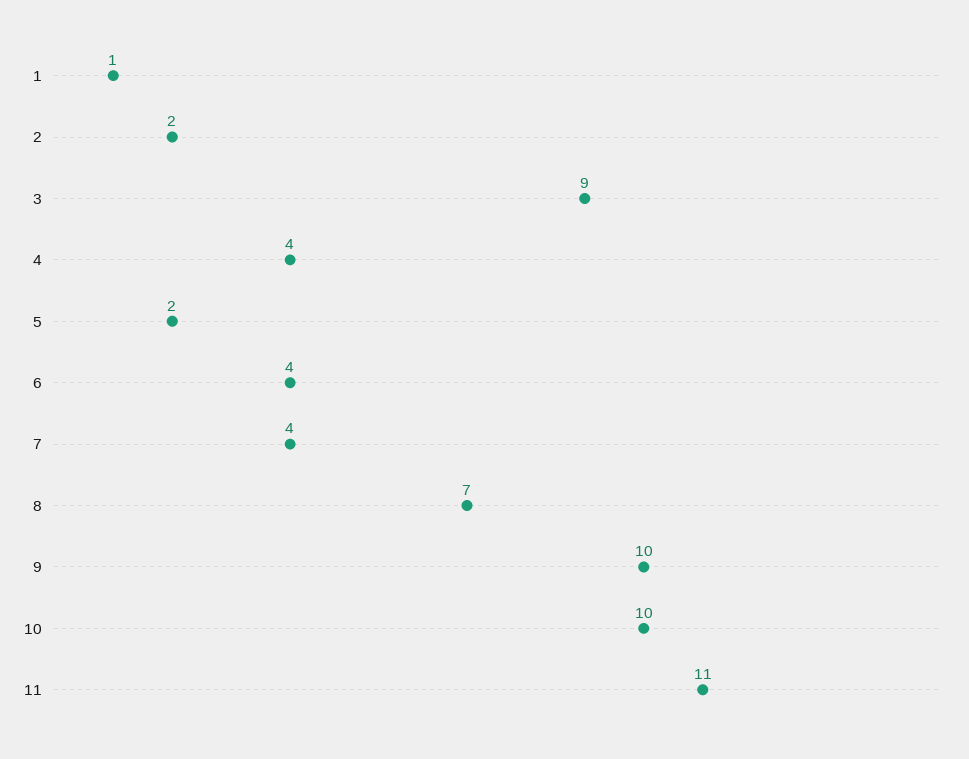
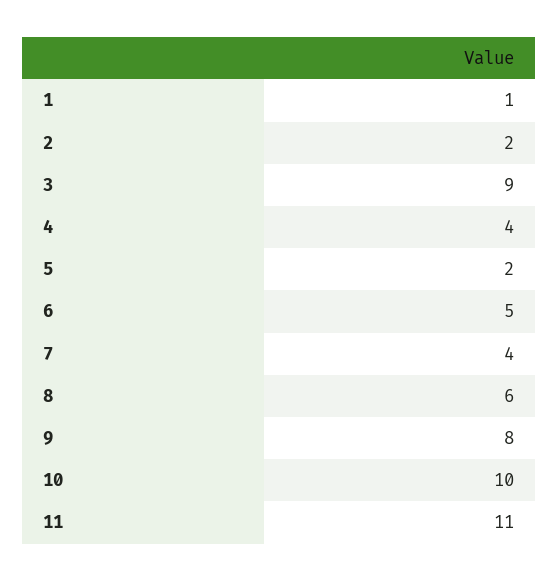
6: 4 -> 5
8: 7 -> 6
9: 10 -> 8

